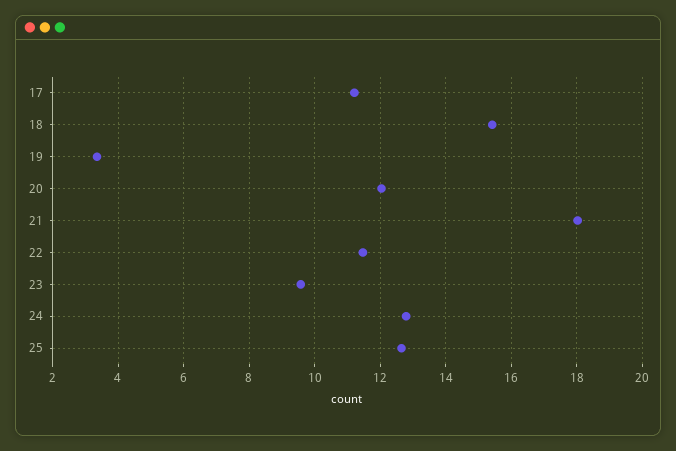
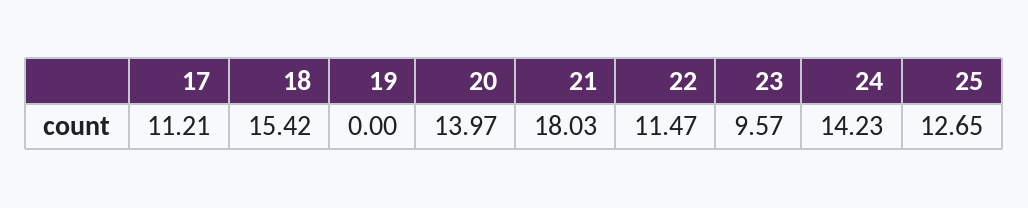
19: 3.4 -> 0
20: 12 -> 13.97
24: 12.8 -> 14.23

